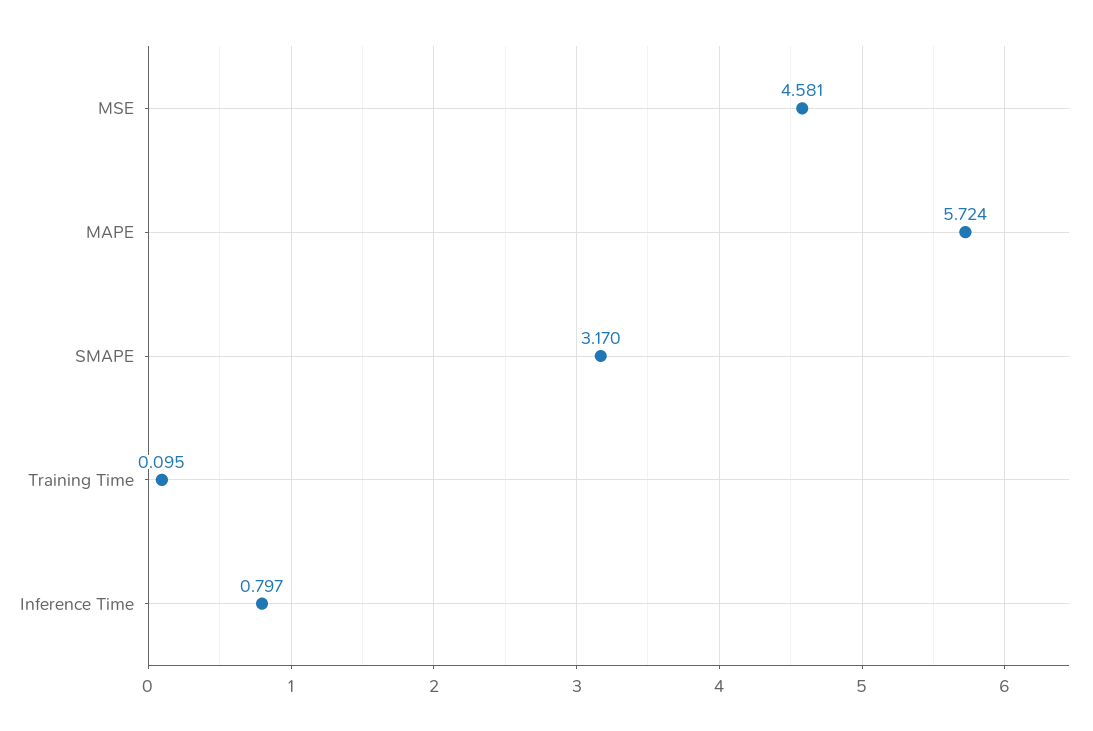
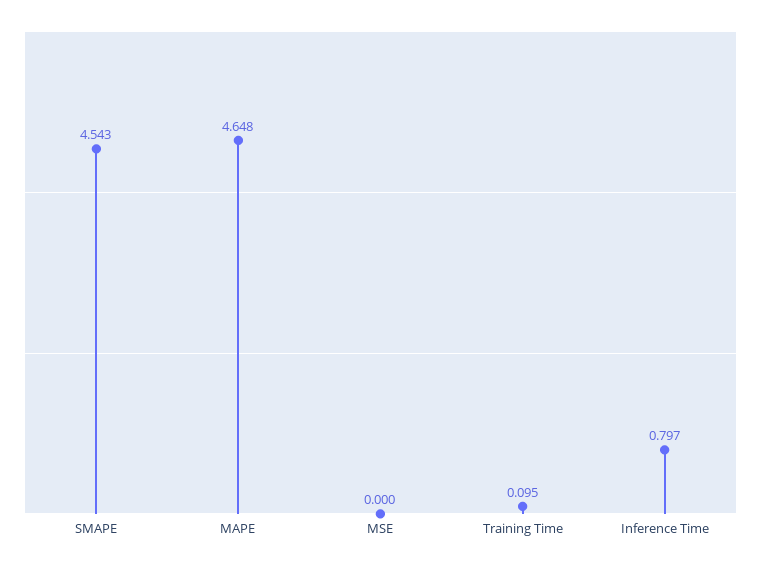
MSE: 4.581 -> 0
MAPE: 5.724 -> 4.648
SMAPE: 3.17 -> 4.543

